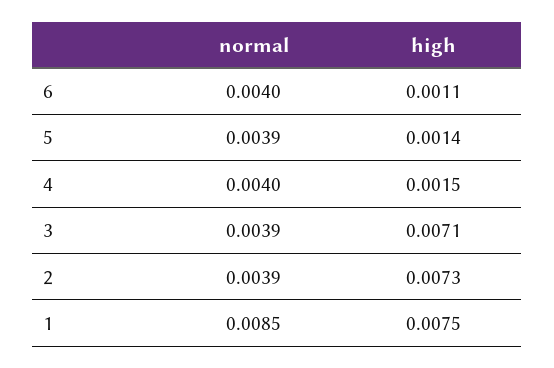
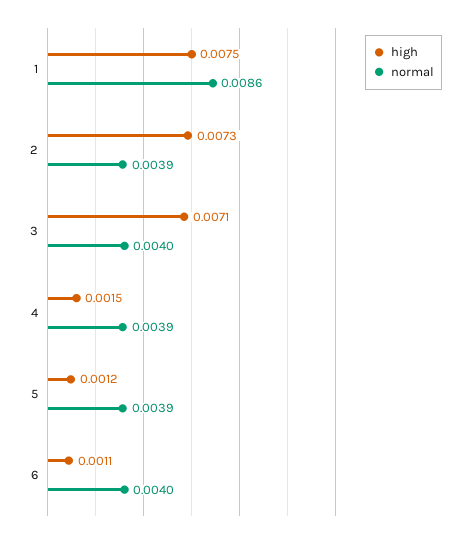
high, 5: 0.0014 -> 0.0012
normal, 4: 0.004 -> 0.0039
normal, 3: 0.0039 -> 0.004
normal, 1: 0.0085 -> 0.0086

